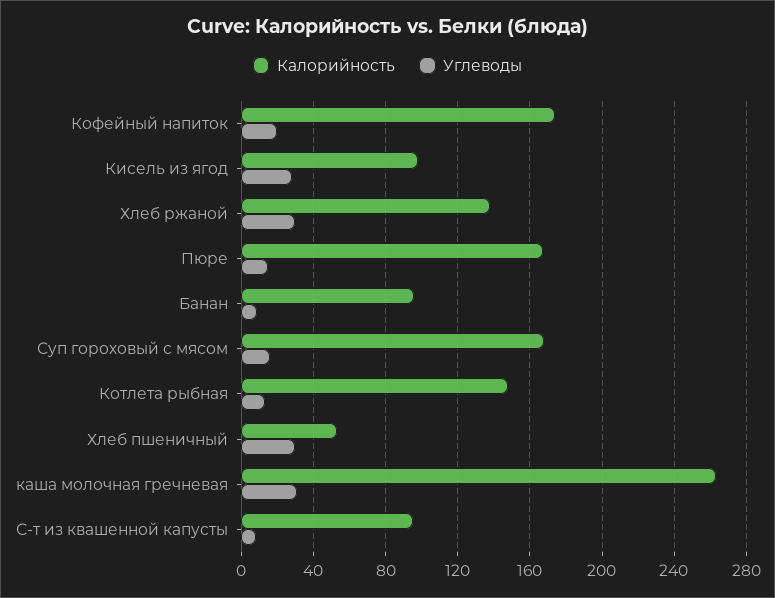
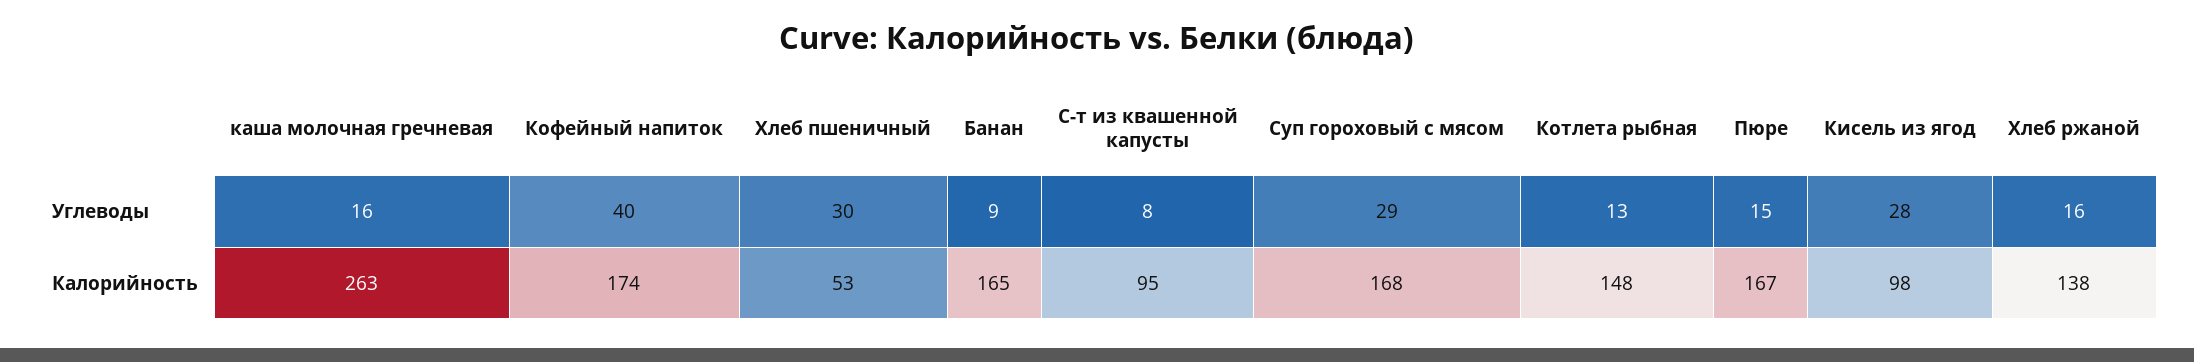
Углеводы, Кофейный напиток: 20 -> 40
Углеводы, Хлеб ржаной: 30 -> 16
Калорийность, Банан: 95 -> 165
Углеводы, Суп гороховый с мясом: 15 -> 29
Углеводы, каша молочная гречневая: 30 -> 16

